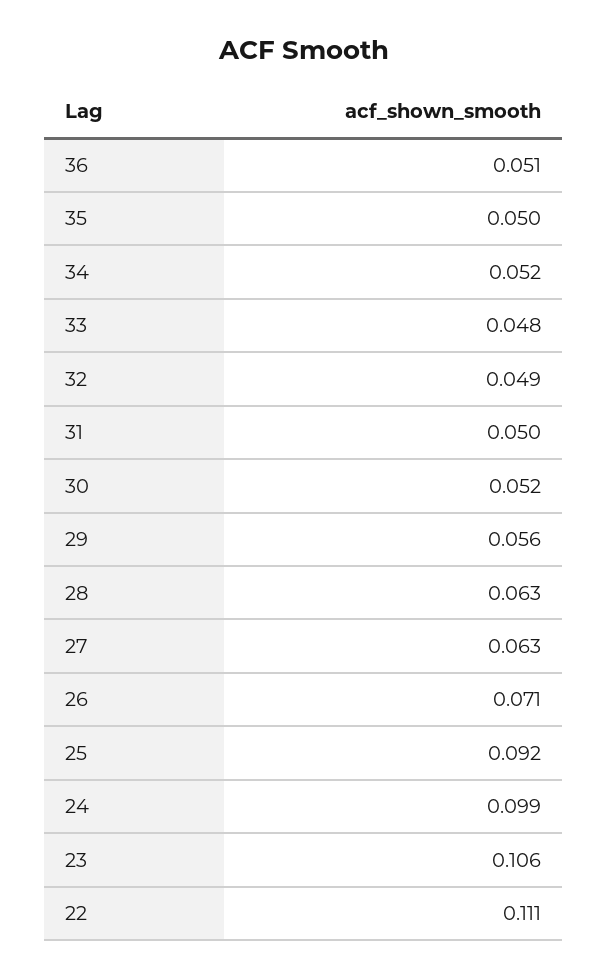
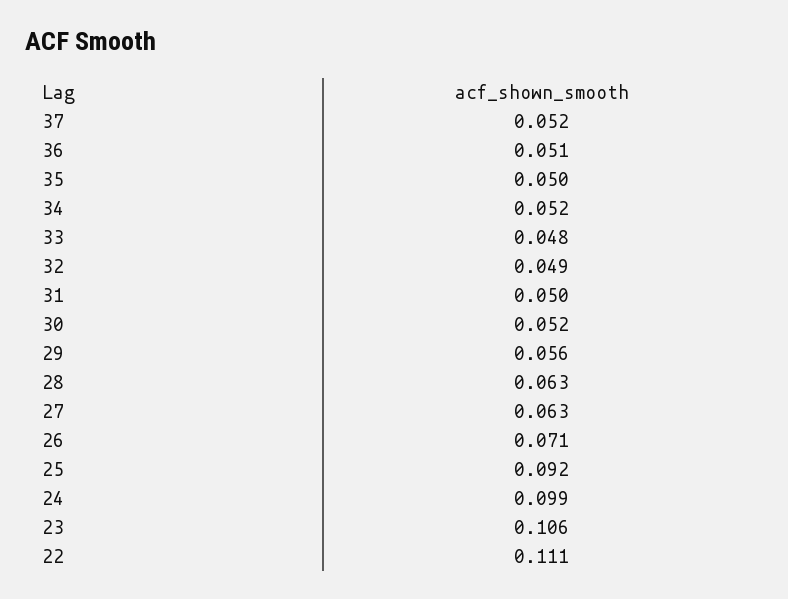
37: none -> 0.052

